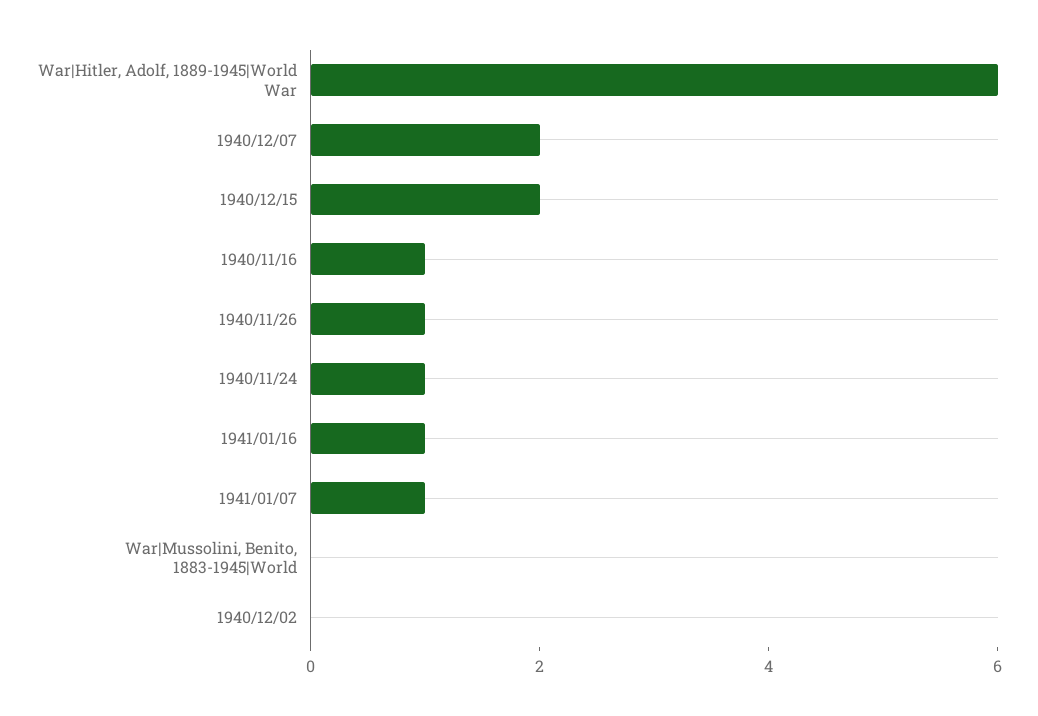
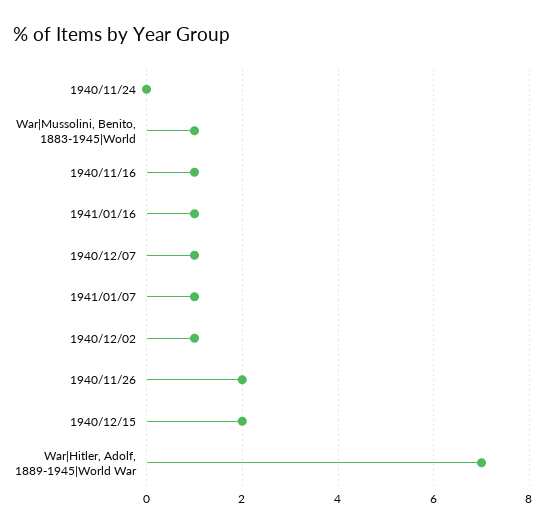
War|Hitler, Adolf, 1889-1945|World War: 6 -> 7
1940/12/07: 2 -> 1
1940/11/26: 1 -> 2
1940/11/24: 1 -> 0
War|Mussolini, Benito, 1883-1945|World: 0 -> 1
1940/12/02: 0 -> 1

